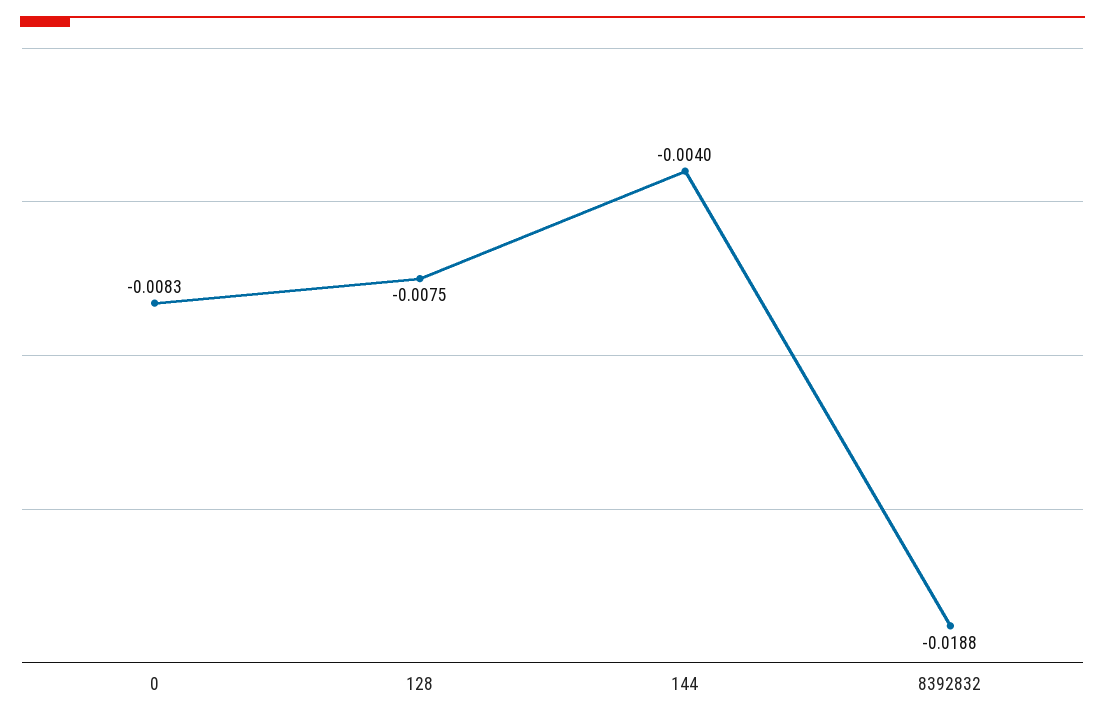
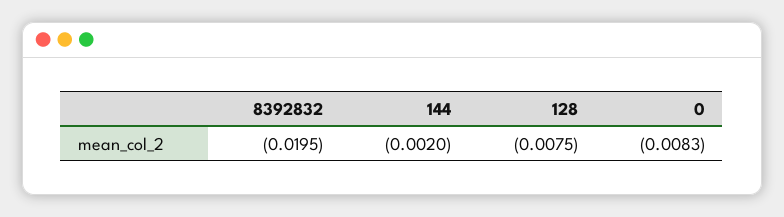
144: -0.004 -> -0.002
8392832: -0.0188 -> -0.0195

